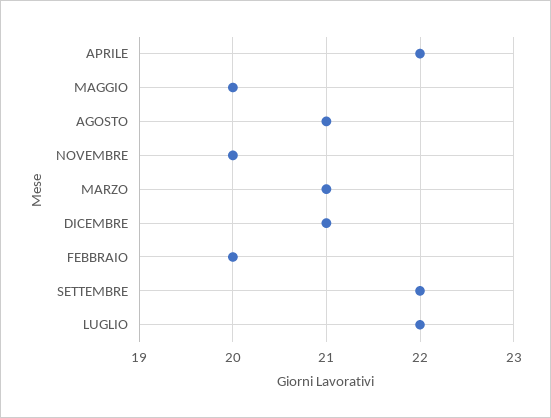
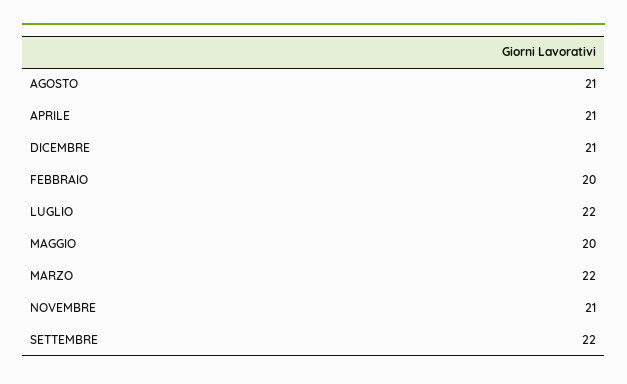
APRILE: 22 -> 21
NOVEMBRE: 20 -> 21
MARZO: 21 -> 22

